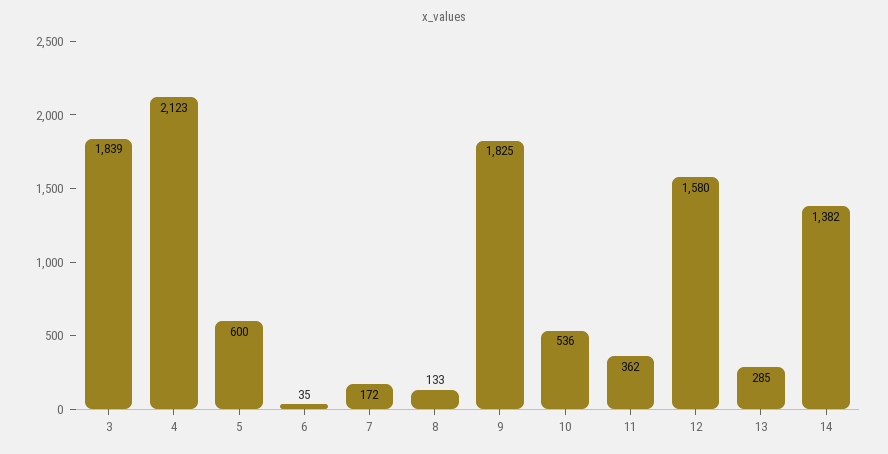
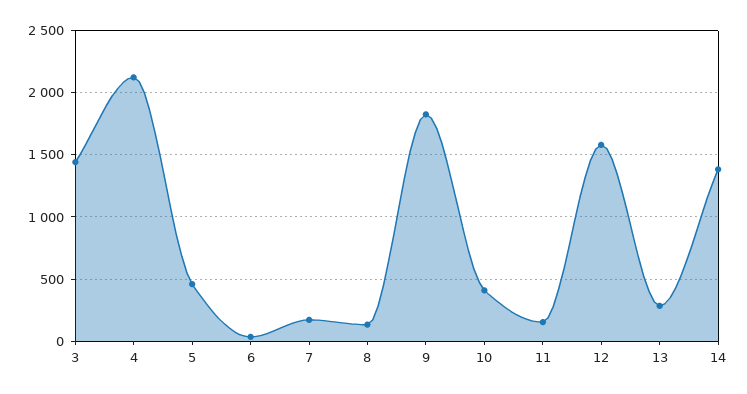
3: 1839 -> 1450
5: 600 -> 450
10: 536 -> 400
11: 362 -> 150

